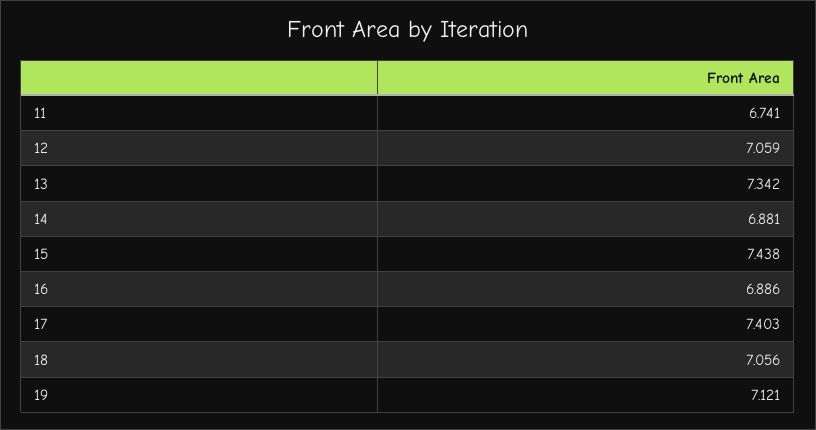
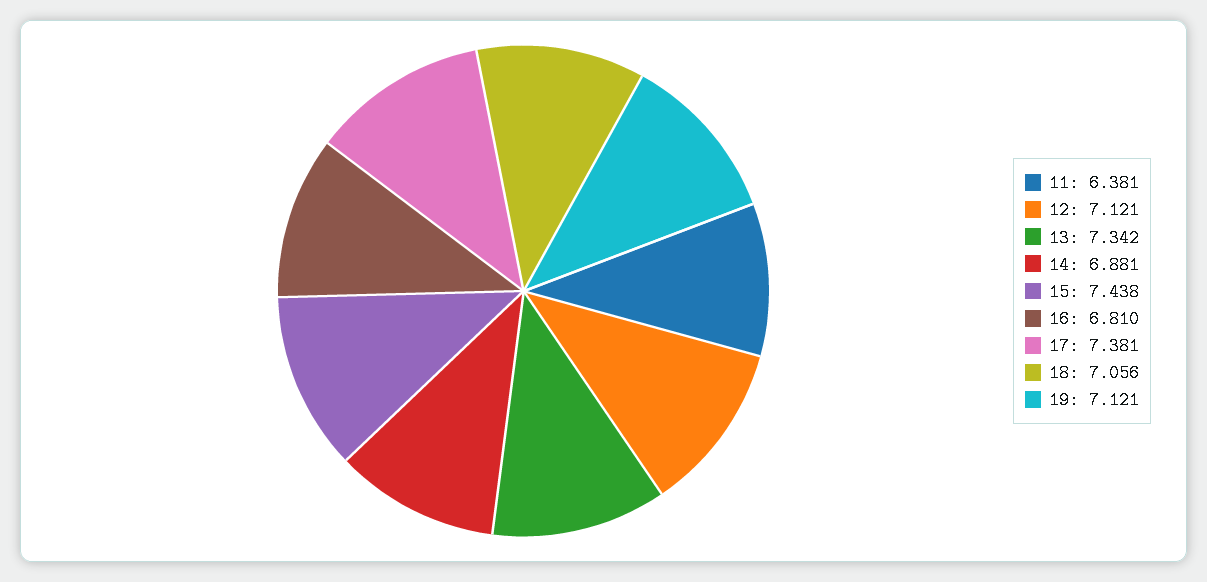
11: 6.741 -> 6.381
12: 7.059 -> 7.121
16: 6.886 -> 6.81
17: 7.403 -> 7.381

